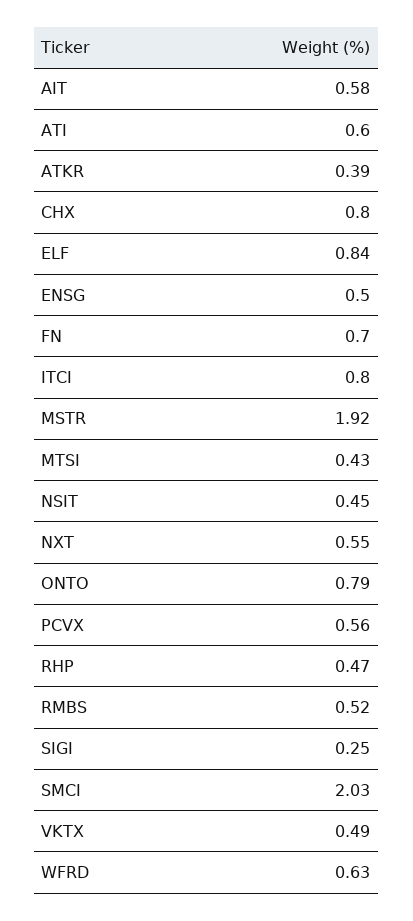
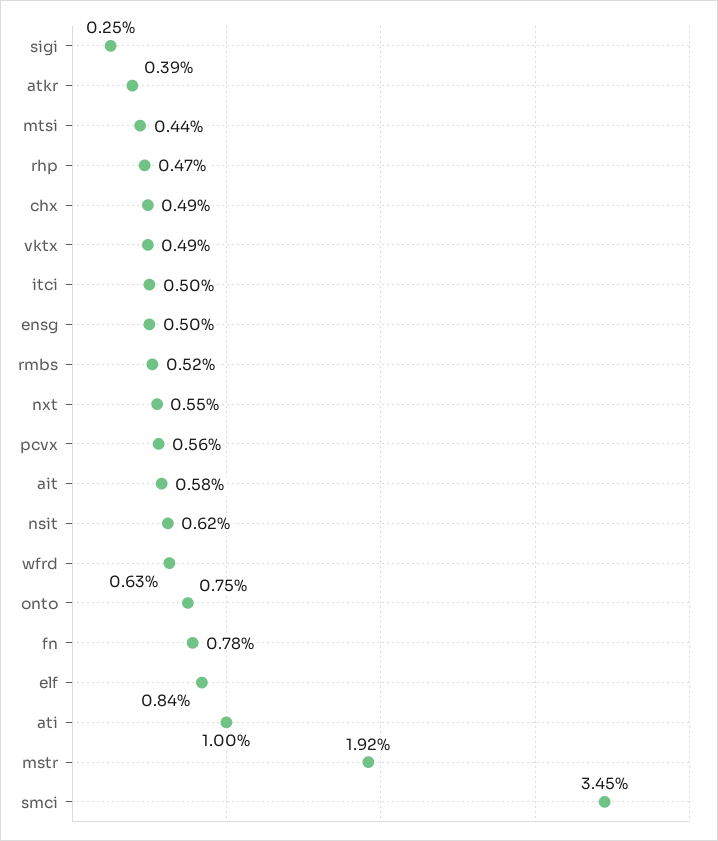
ATI: 0.6 -> 1
CHX: 0.8 -> 0.49
FN: 0.7 -> 0.78
ITCI: 0.8 -> 0.5
MTSI: 0.43 -> 0.44
NSIT: 0.45 -> 0.62
ONTO: 0.79 -> 0.75
SMCI: 2.03 -> 3.45

